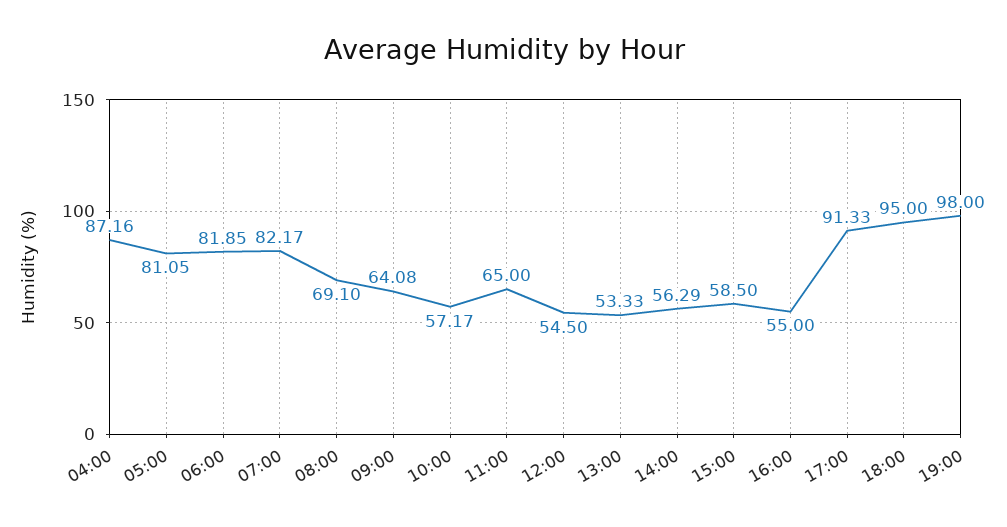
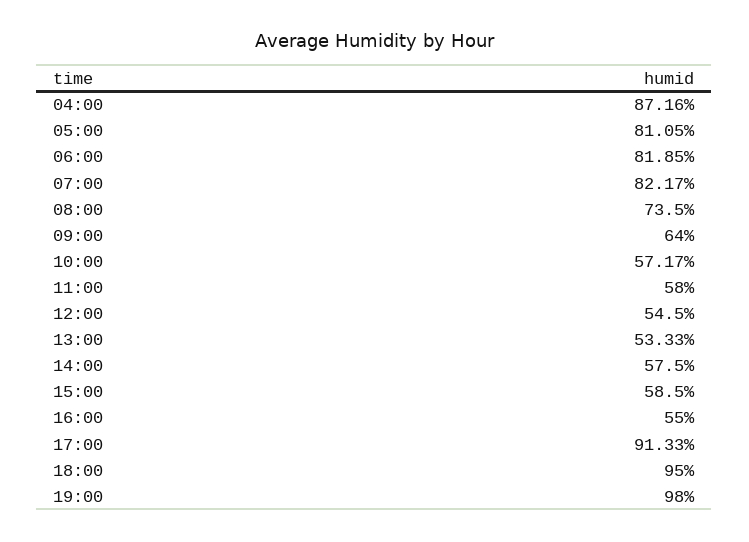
08:00: 69.1 -> 73.5
09:00: 64.08 -> 64
11:00: 65 -> 58
14:00: 56.29 -> 57.5

